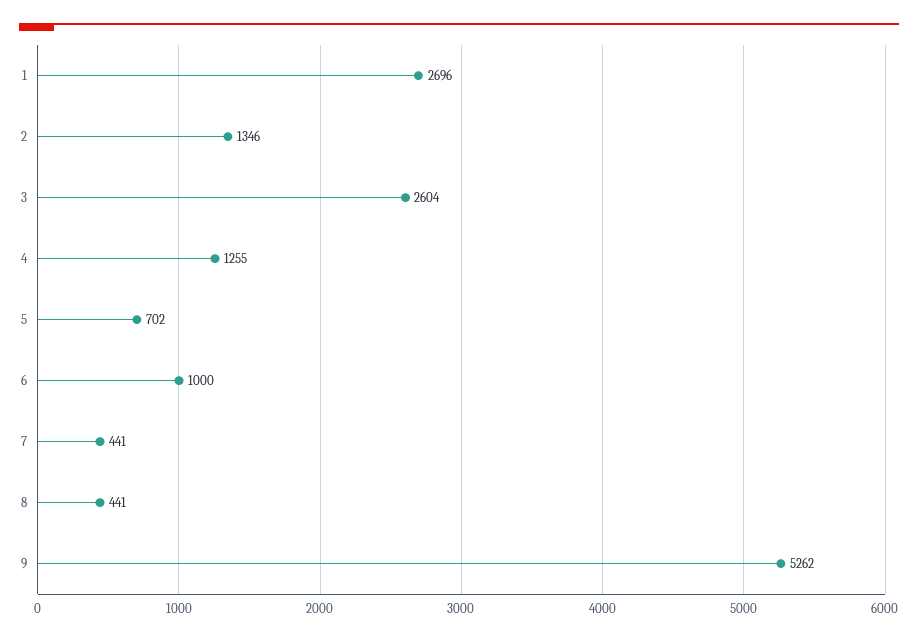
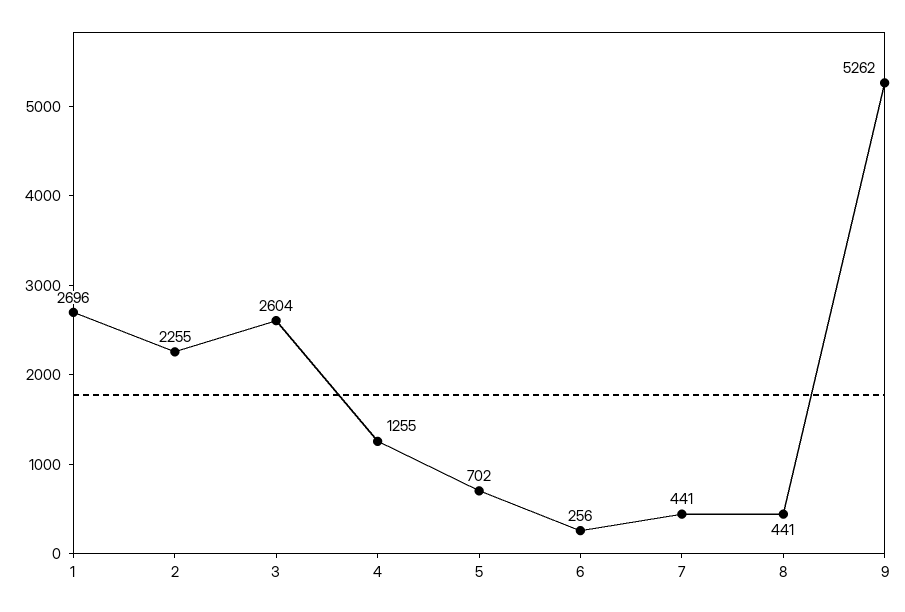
2: 1346 -> 2255
6: 1000 -> 256

